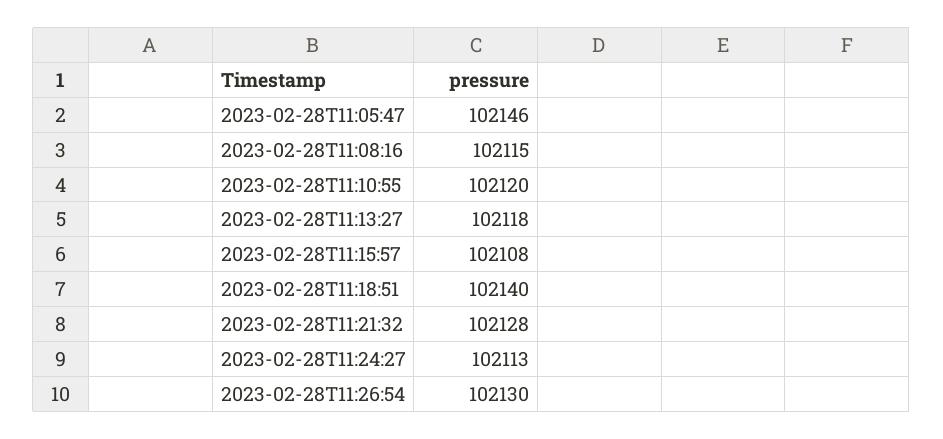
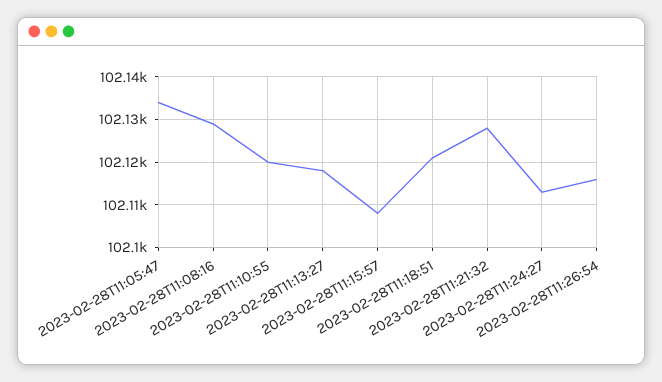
2023-02-28T11:05:47: 102146 -> 102135
2023-02-28T11:08:16: 102115 -> 102130
2023-02-28T11:18:51: 102140 -> 102120
2023-02-28T11:26:54: 102130 -> 102115

